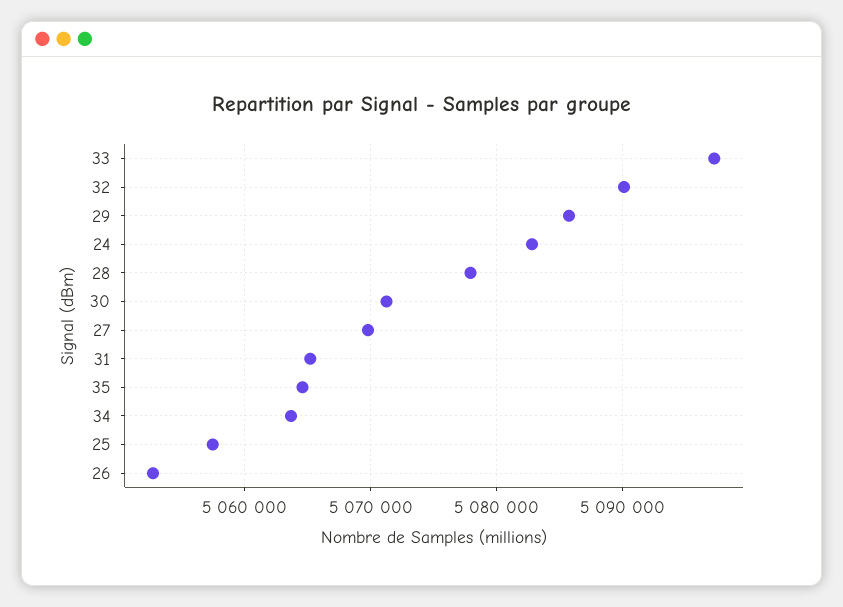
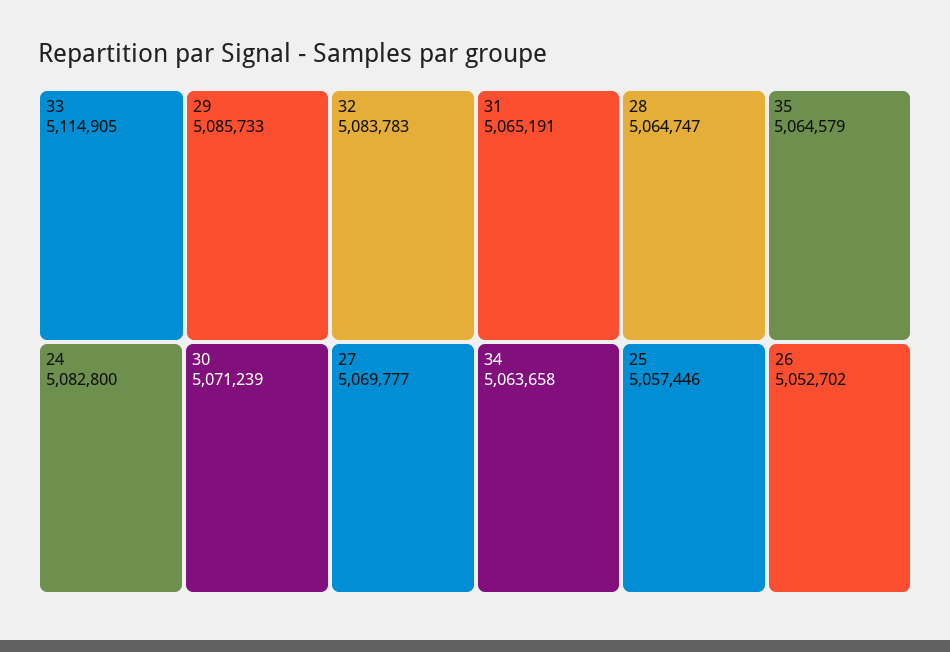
33: 5097000 -> 5114905
32: 5090000 -> 5083783
28: 5078000 -> 5064747

